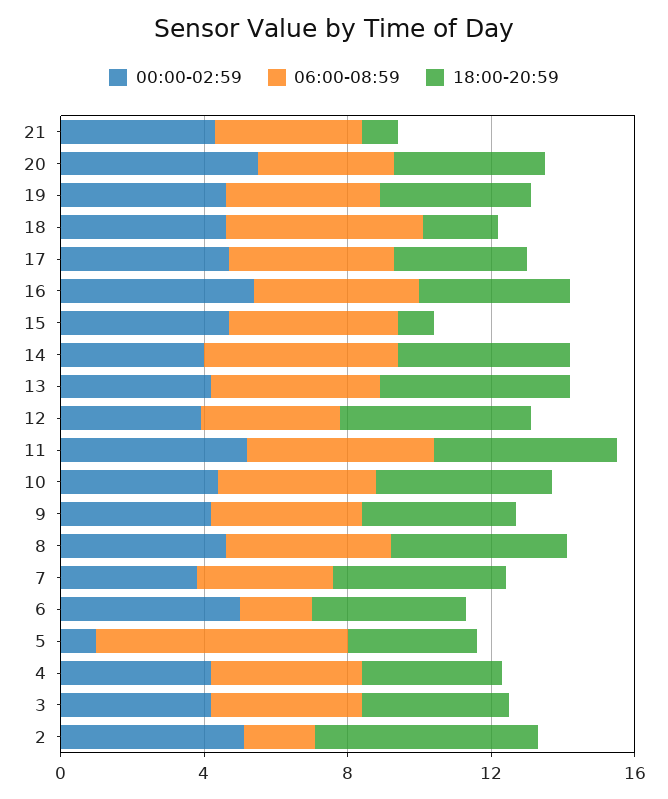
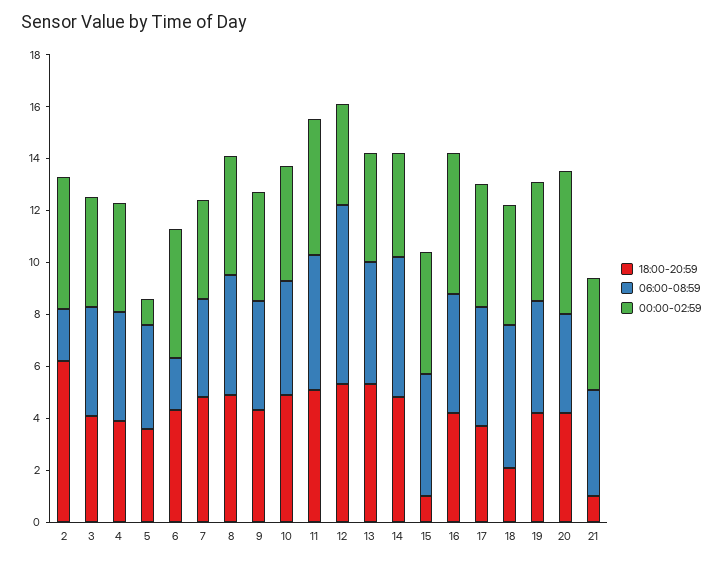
06:00-08:59, 12: 4 -> 7
06:00-08:59, 5: 7 -> 4

